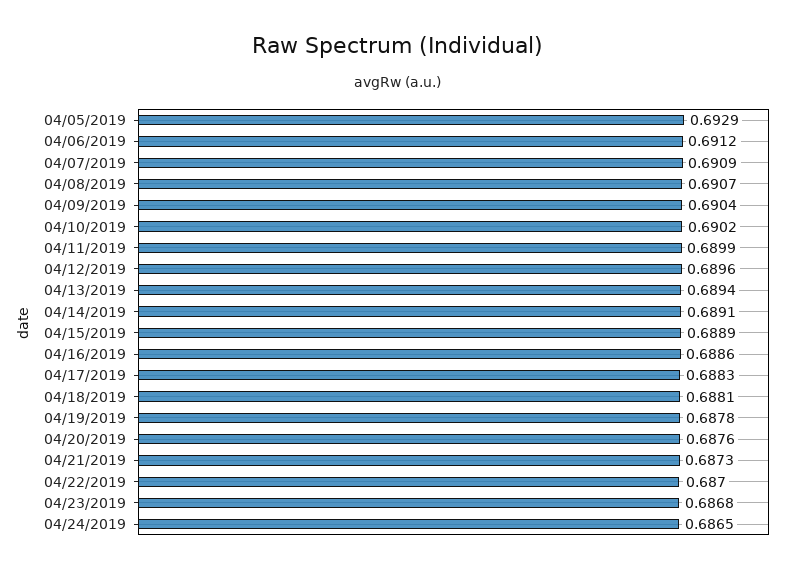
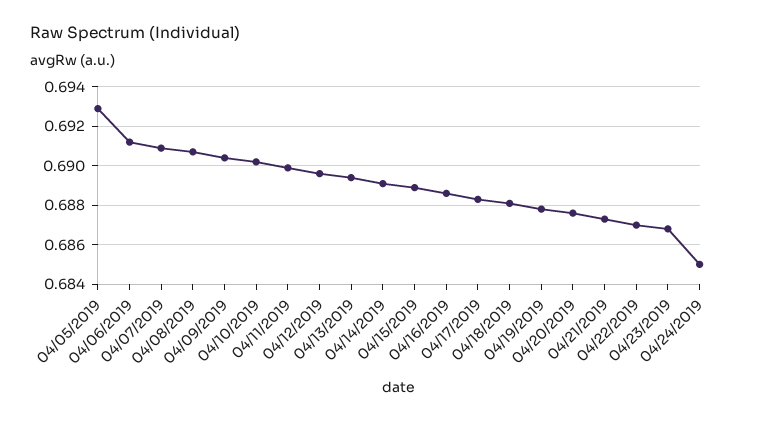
04/24/2019: 0.6865 -> 0.685

